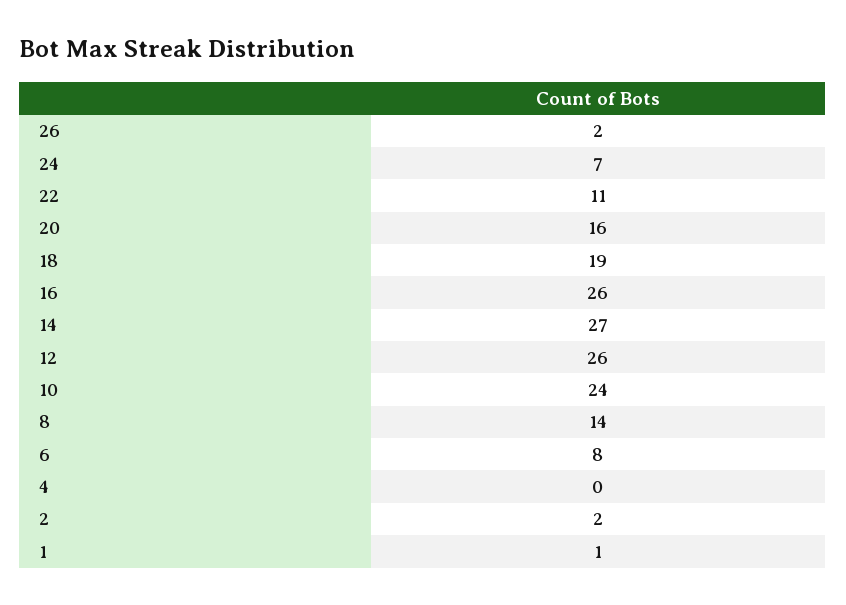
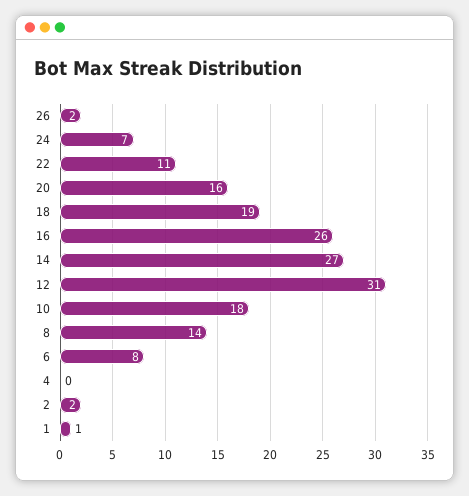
12: 26 -> 31
10: 24 -> 18

